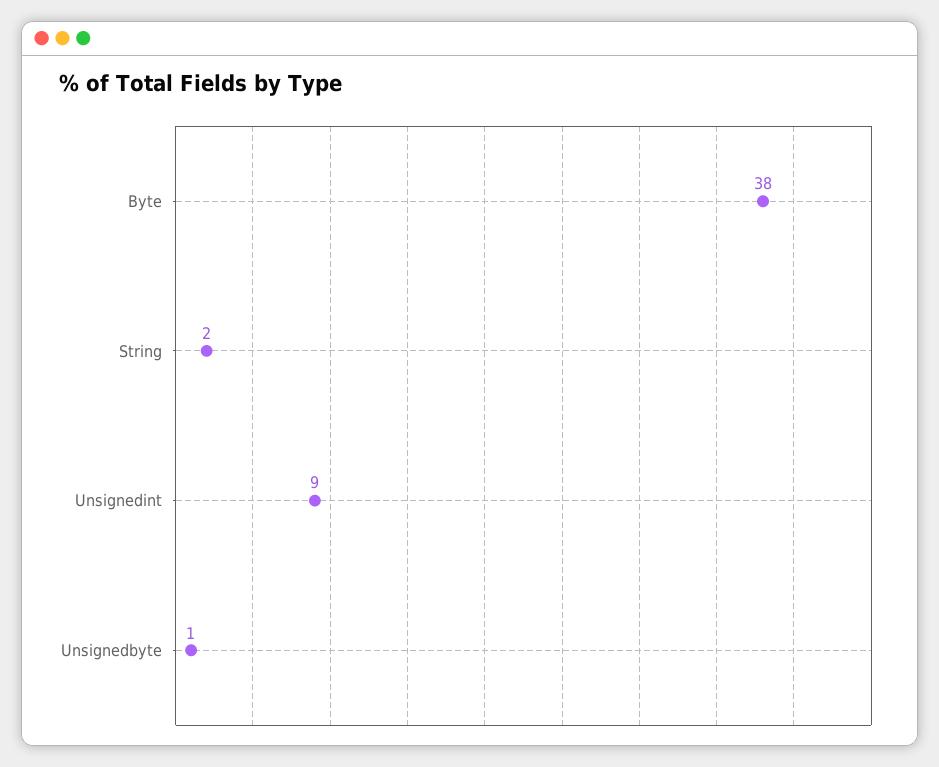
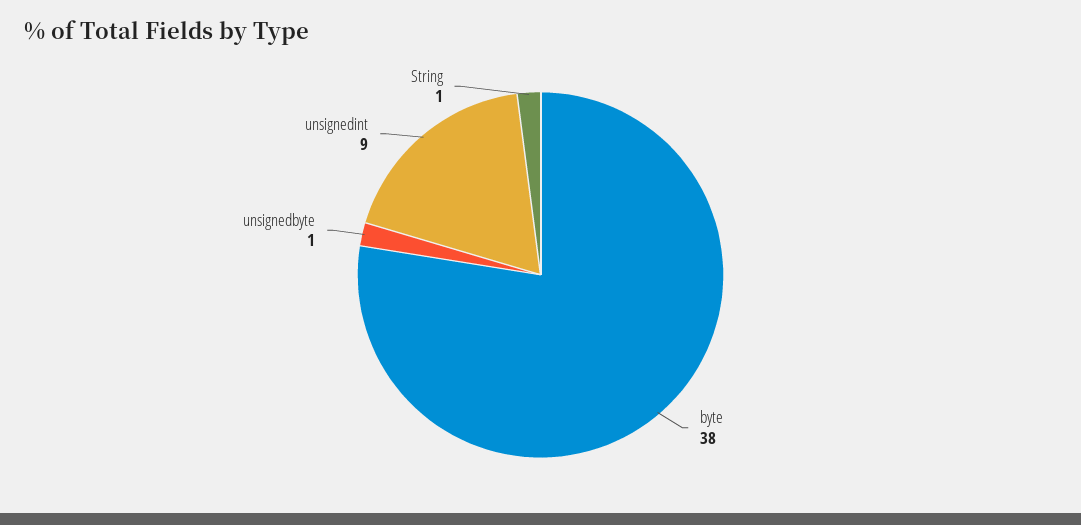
String: 2 -> 1

